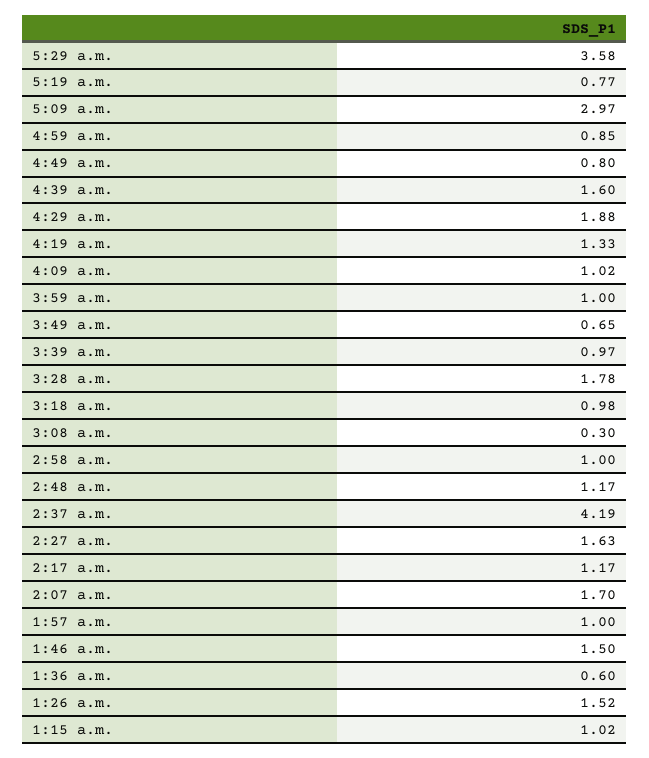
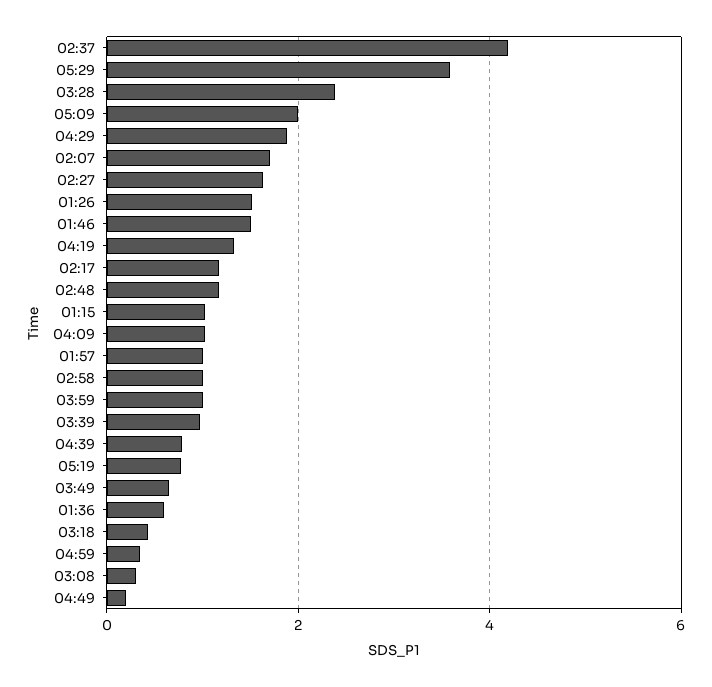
5:09 a.m.: 2.97 -> 2
4:59 a.m.: 0.85 -> 0.4
4:49 a.m.: 0.8 -> 0.2
4:39 a.m.: 1.6 -> 0.8
3:28 a.m.: 1.78 -> 2.4
3:18 a.m.: 0.98 -> 0.4

